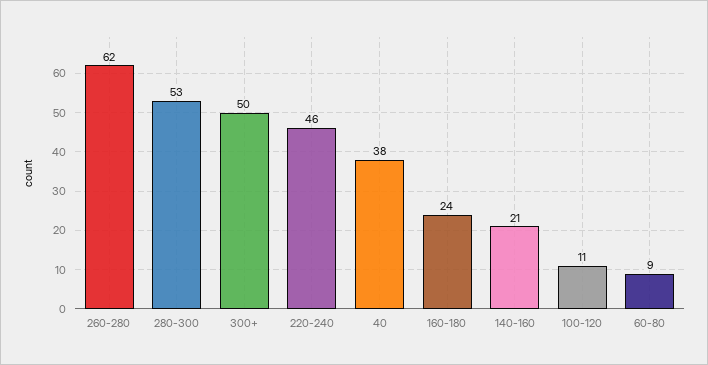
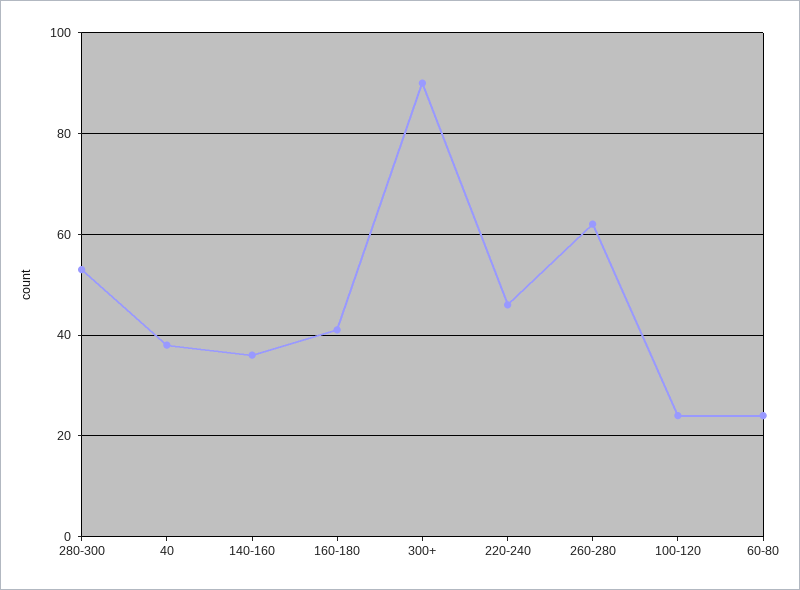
300+: 50 -> 90
160-180: 24 -> 40
140-160: 21 -> 35
100-120: 11 -> 25
60-80: 9 -> 25

